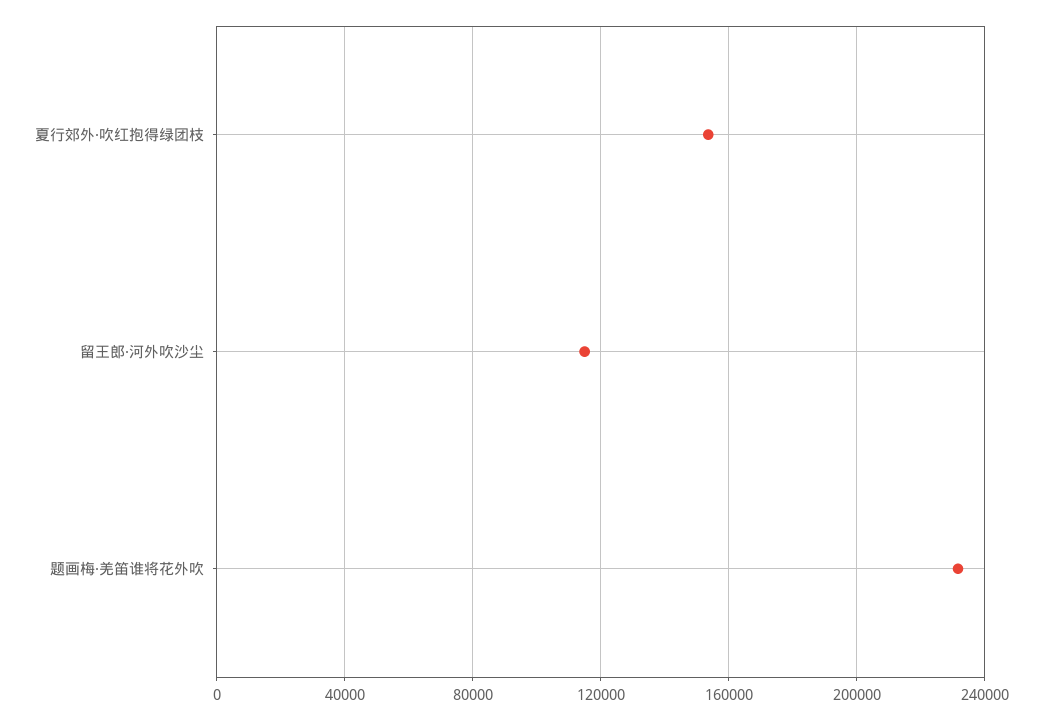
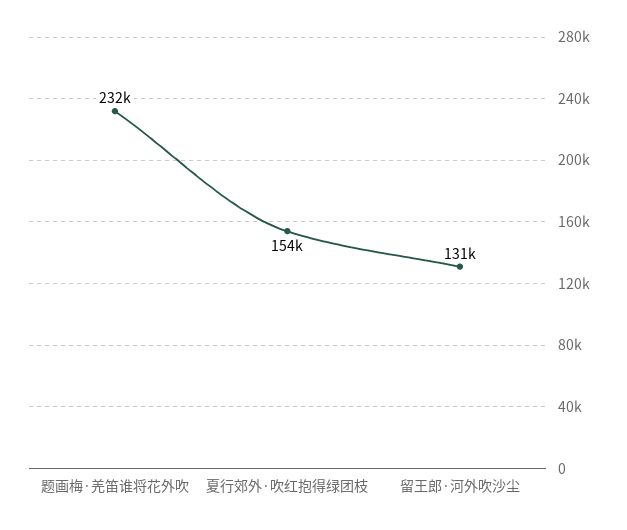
留王郎·河外吹沙尘: 115000 -> 131000

